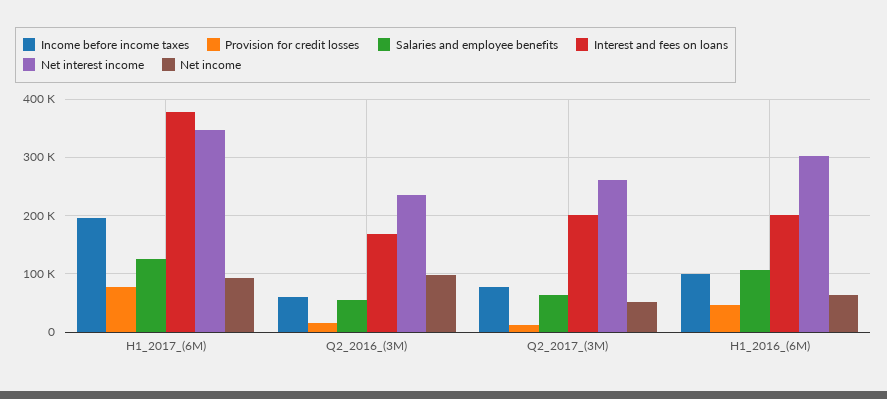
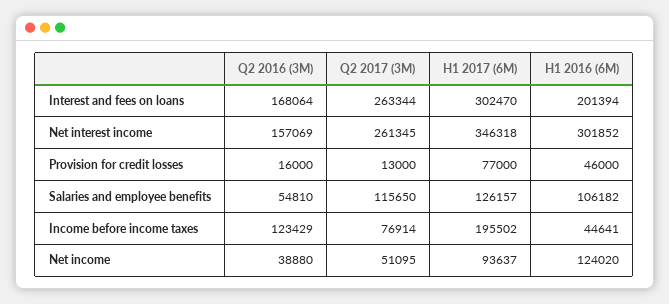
Interest and fees on loans, H1_2017_(6M): 380000 -> 302470
Income before income taxes, Q2_2016_(3M): 60000 -> 123429
Net interest income, Q2_2016_(3M): 240000 -> 157069
Net income, Q2_2016_(3M): 100000 -> 38880
Salaries and employee benefits, Q2_2017_(3M): 60000 -> 115650
Interest and fees on loans, Q2_2017_(3M): 200000 -> 263344
Income before income taxes, H1_2016_(6M): 100000 -> 44641
Net income, H1_2016_(6M): 60000 -> 124020

